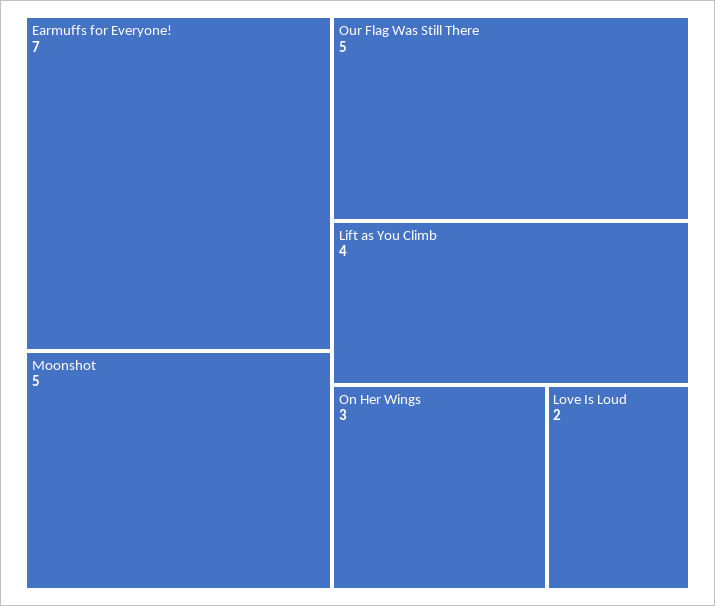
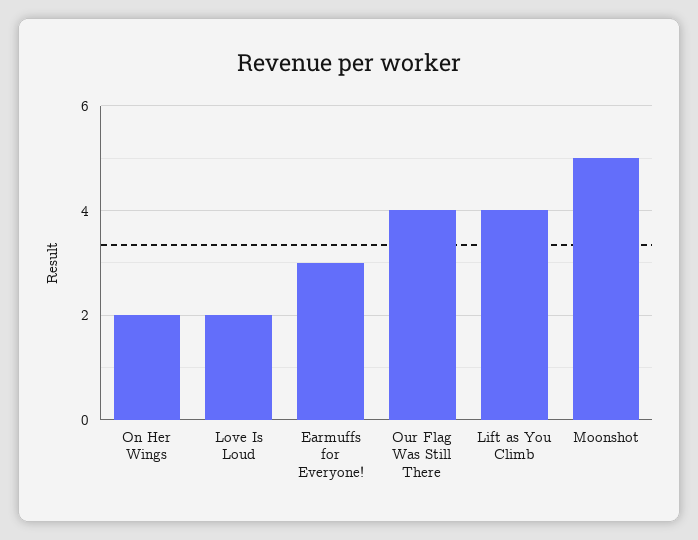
Earmuffs for Everyone!: 7 -> 3
Our Flag Was Still There: 5 -> 4
On Her Wings: 3 -> 2

